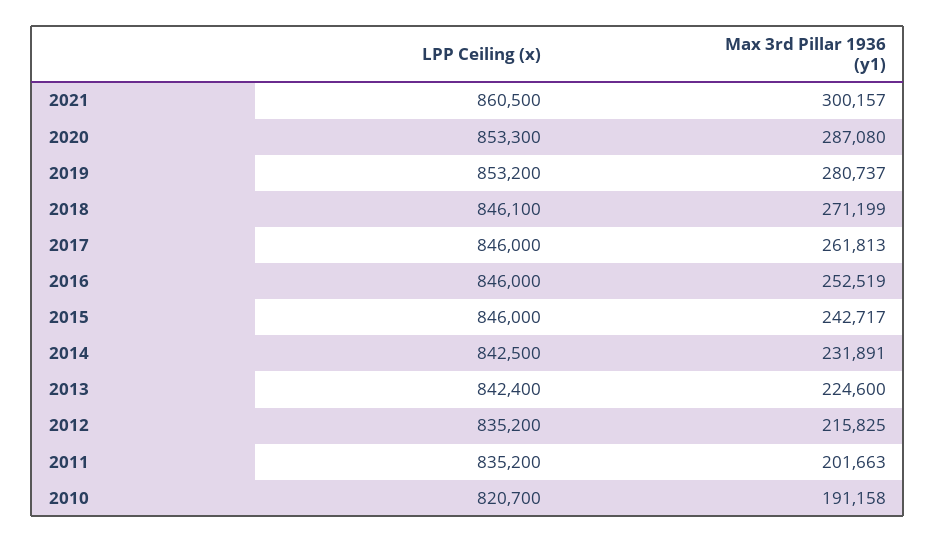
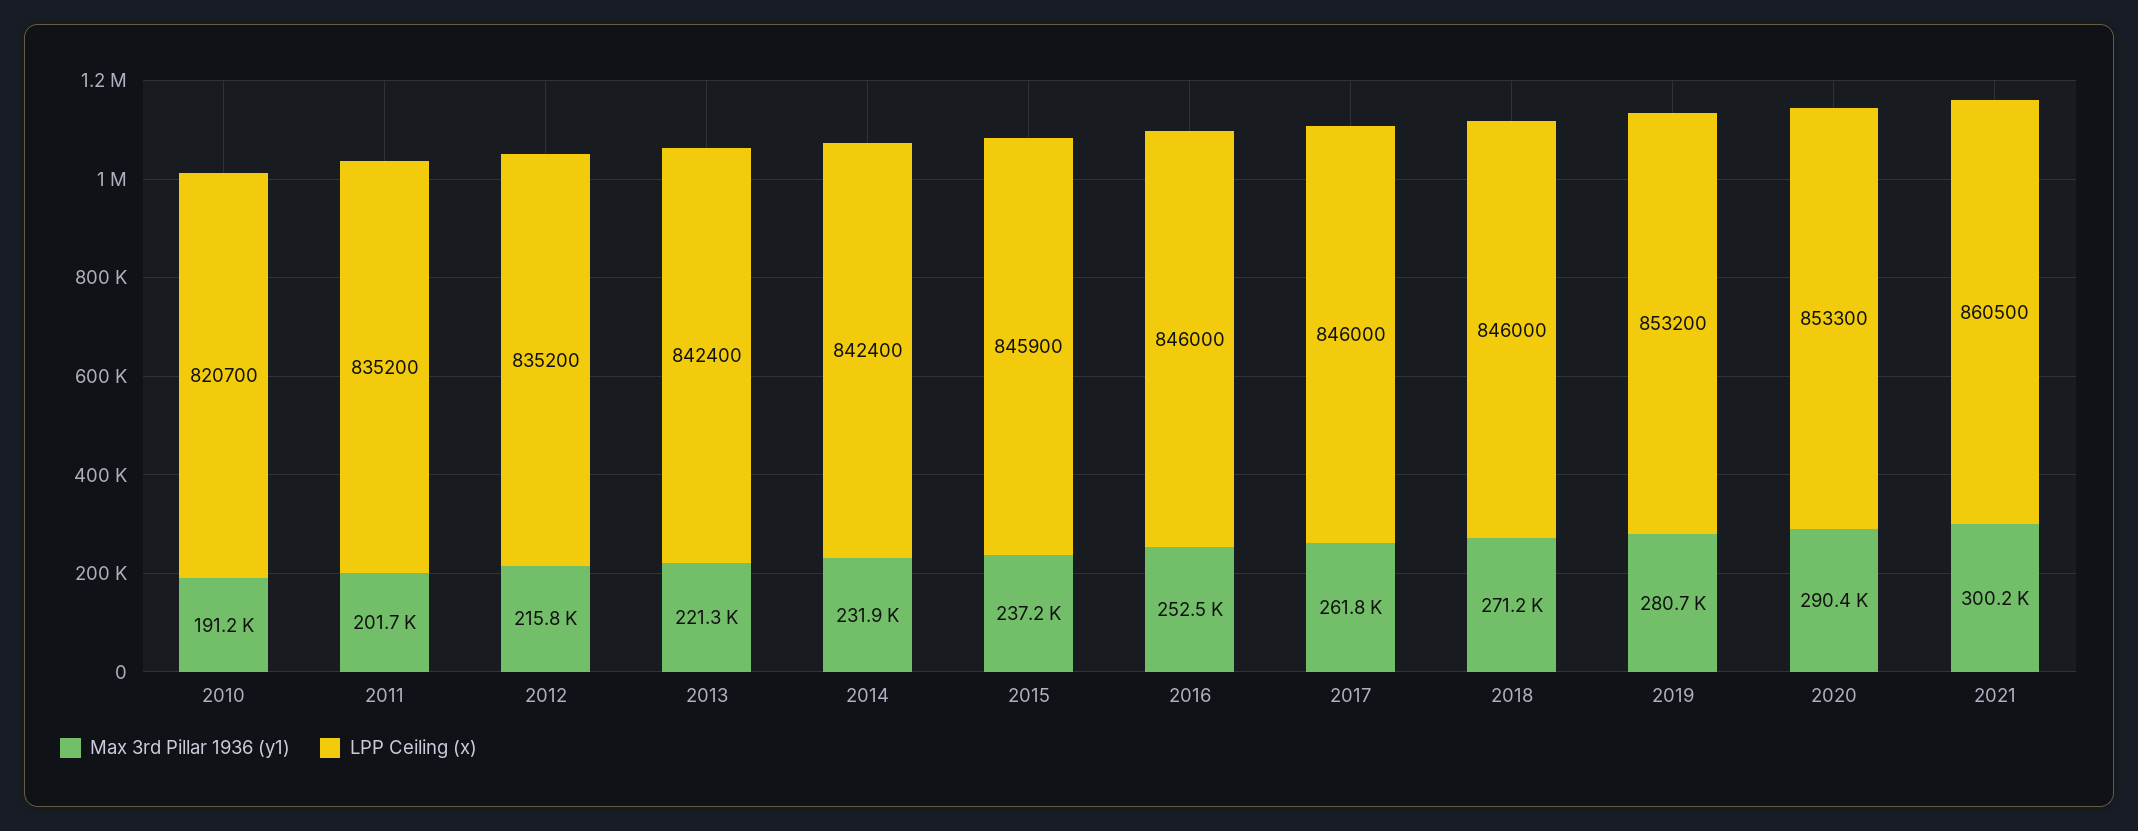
Max 3rd Pillar 1936 (y1), 2020: 287080 -> 290400
LPP Ceiling (x), 2018: 846100 -> 846000
LPP Ceiling (x), 2015: 846000 -> 845900
Max 3rd Pillar 1936 (y1), 2015: 242717 -> 237200
LPP Ceiling (x), 2014: 842500 -> 842400
Max 3rd Pillar 1936 (y1), 2013: 224600 -> 221300

